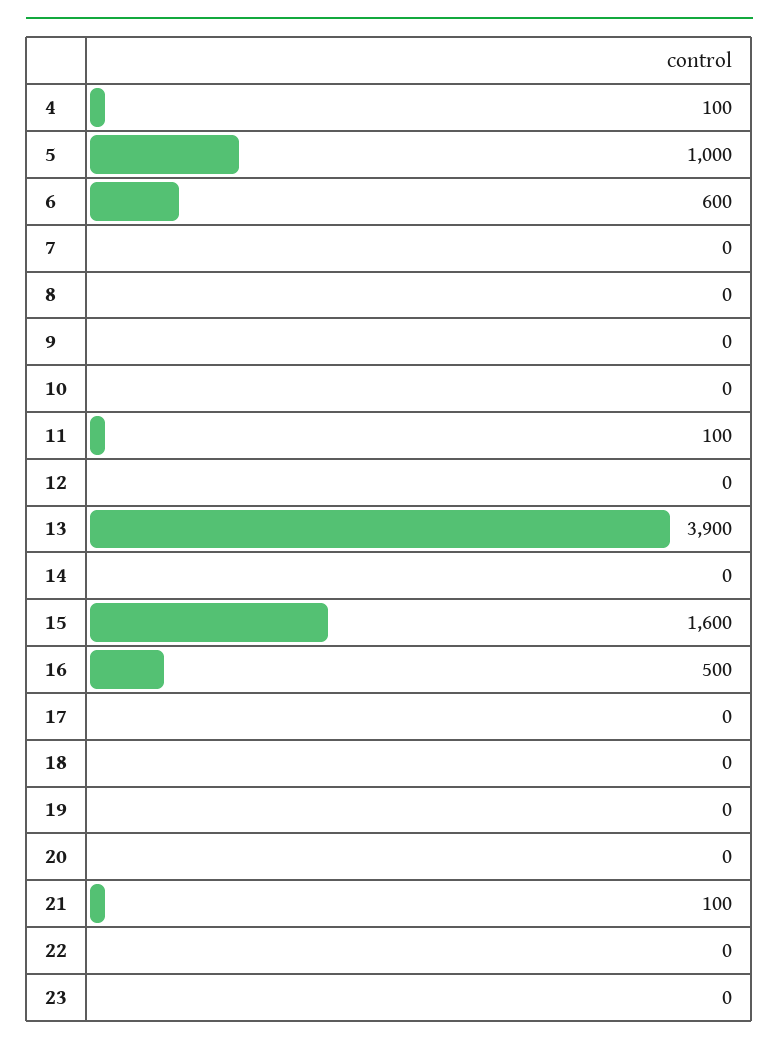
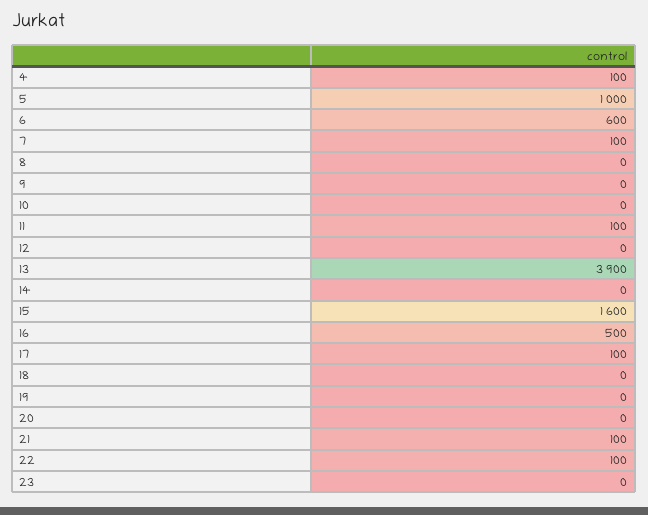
7: 0 -> 100
17: 0 -> 100
22: 0 -> 100

